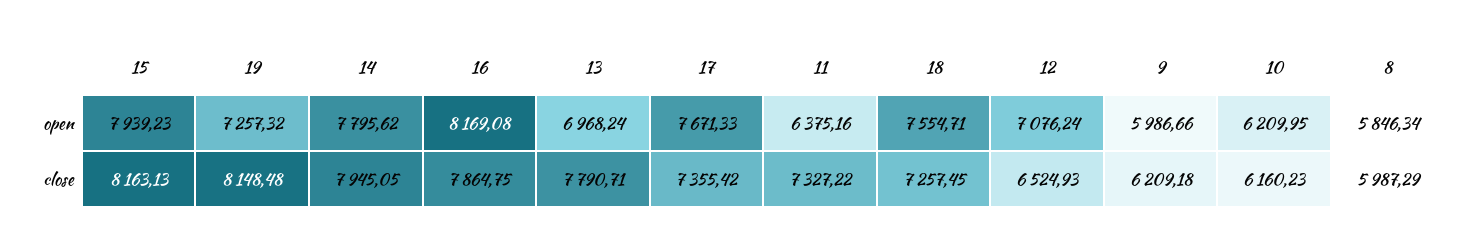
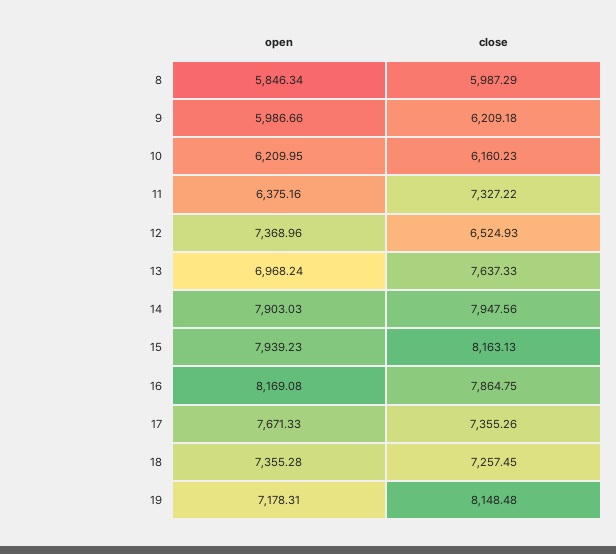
19, open: 7257.32 -> 7178.31
14, open: 7795.62 -> 7903.03
18, open: 7554.71 -> 7355.28
12, open: 7076.24 -> 7368.96
14, close: 7945.05 -> 7947.56
13, close: 7790.71 -> 7637.33
17, close: 7355.42 -> 7355.26

